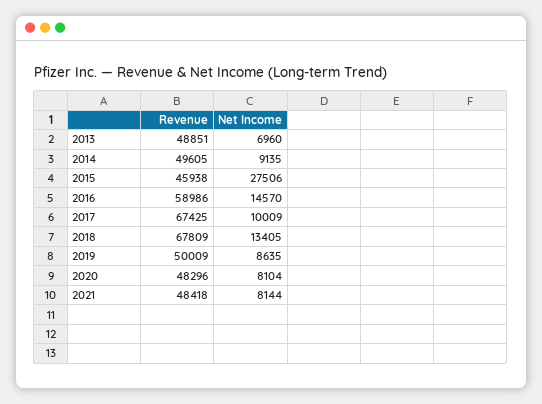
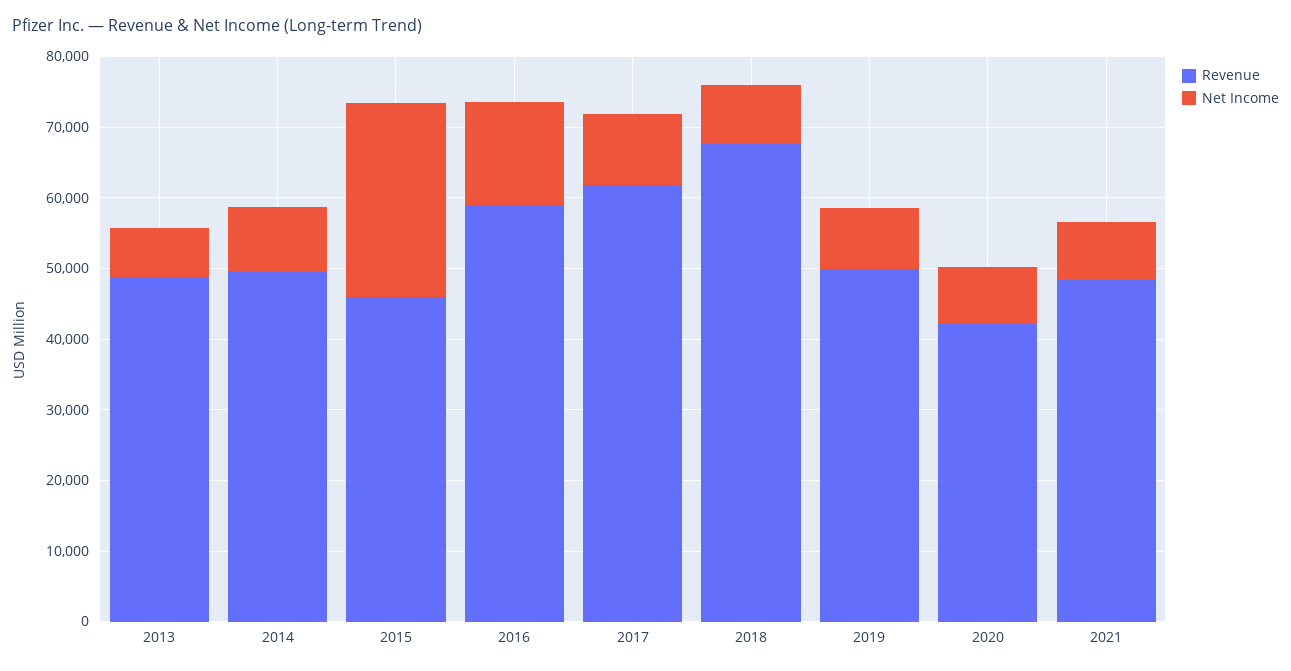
Revenue, 2017: 67425 -> 62000
Net Income, 2018: 13405 -> 8000
Revenue, 2020: 48296 -> 42000

